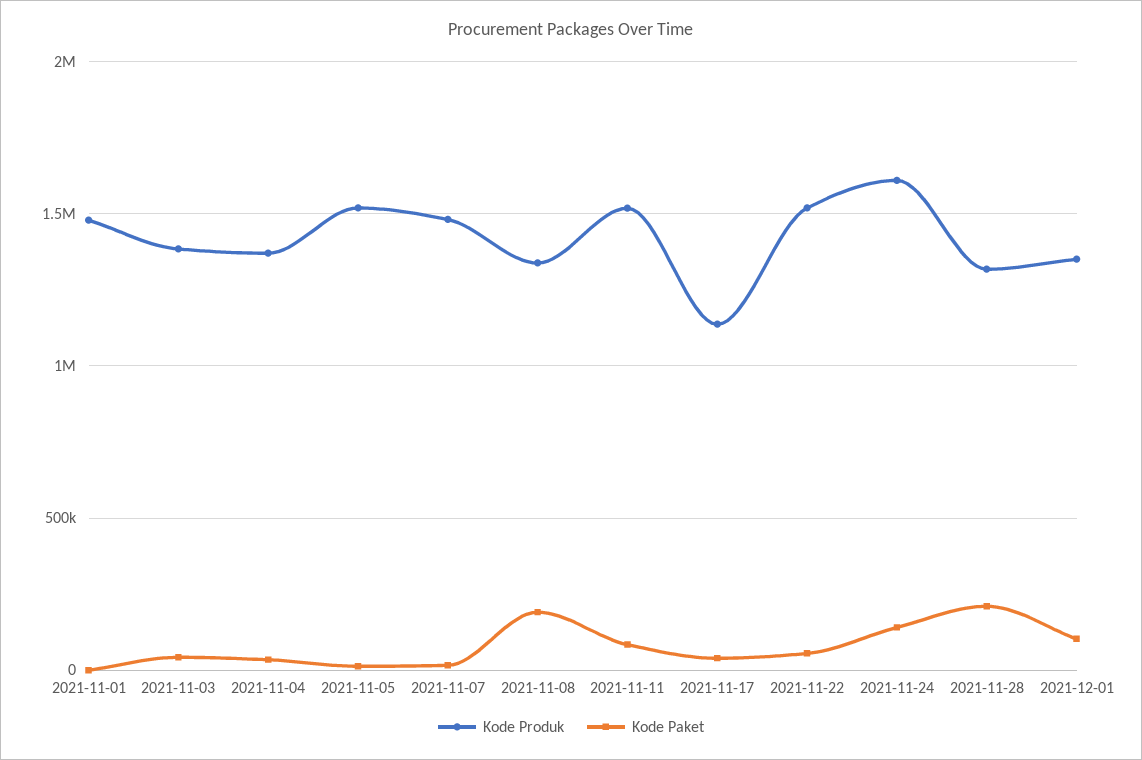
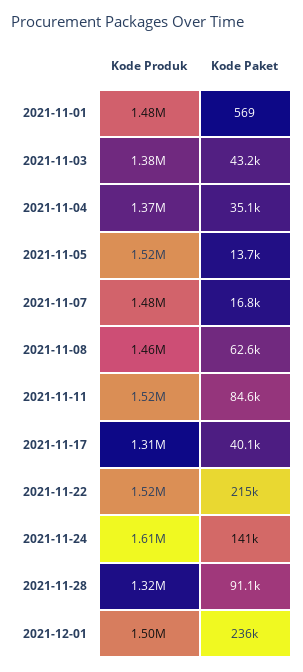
Kode Produk, 2021-11-08: 1350000 -> 1460000
Kode Paket, 2021-11-08: 200000 -> 62600
Kode Produk, 2021-11-17: 1150000 -> 1310000
Kode Paket, 2021-11-22: 50000 -> 215000
Kode Paket, 2021-11-28: 200000 -> 91100
Kode Produk, 2021-12-01: 1350000 -> 1500000
Kode Paket, 2021-12-01: 100000 -> 236000

